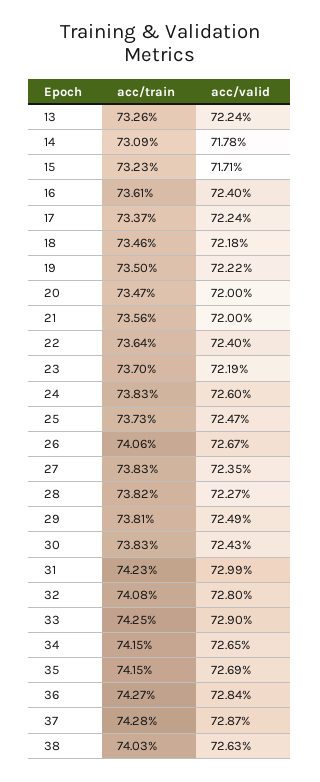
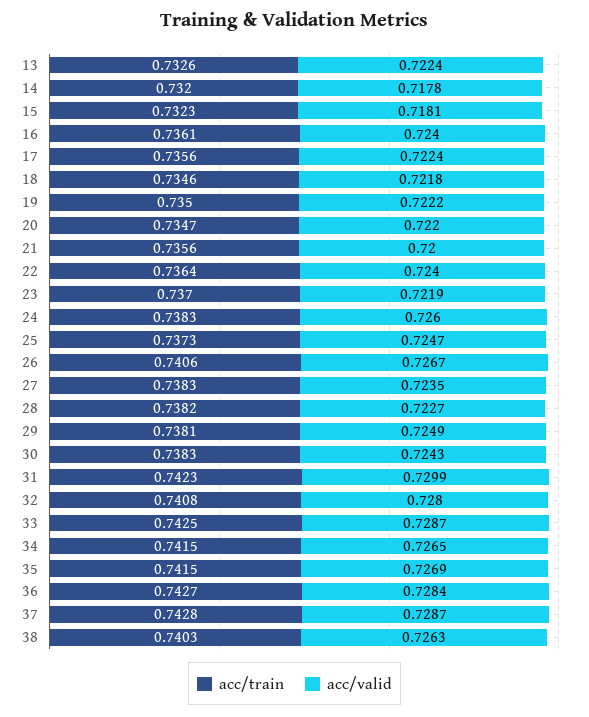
acc/train, 14: 0.7309 -> 0.732
acc/valid, 15: 0.7171 -> 0.7181
acc/train, 17: 0.7337 -> 0.7356
acc/valid, 20: 0.72 -> 0.722
acc/valid, 33: 0.729 -> 0.7287

